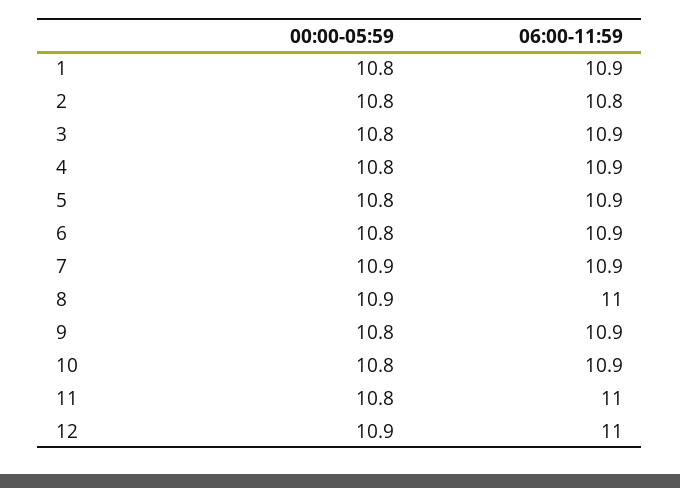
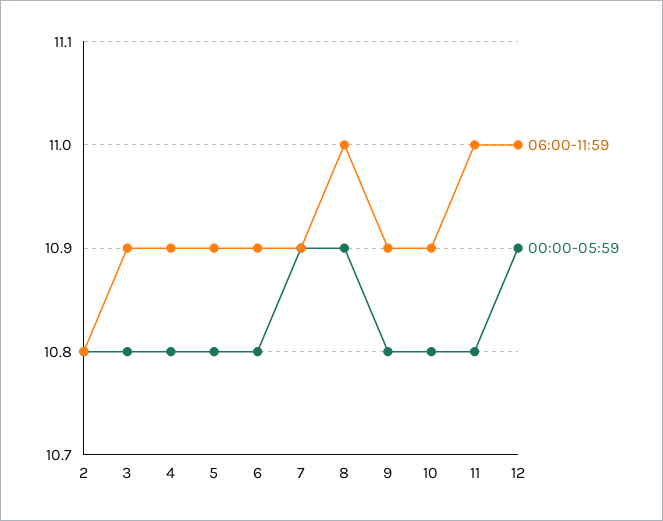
00:00-05:59, 1: 10.8 -> none
06:00-11:59, 1: 10.9 -> none

